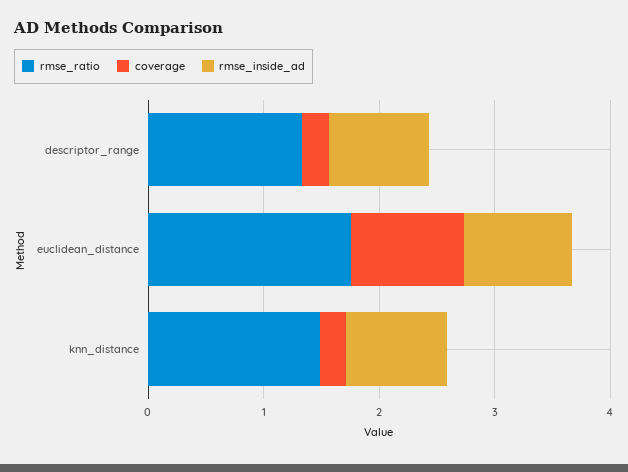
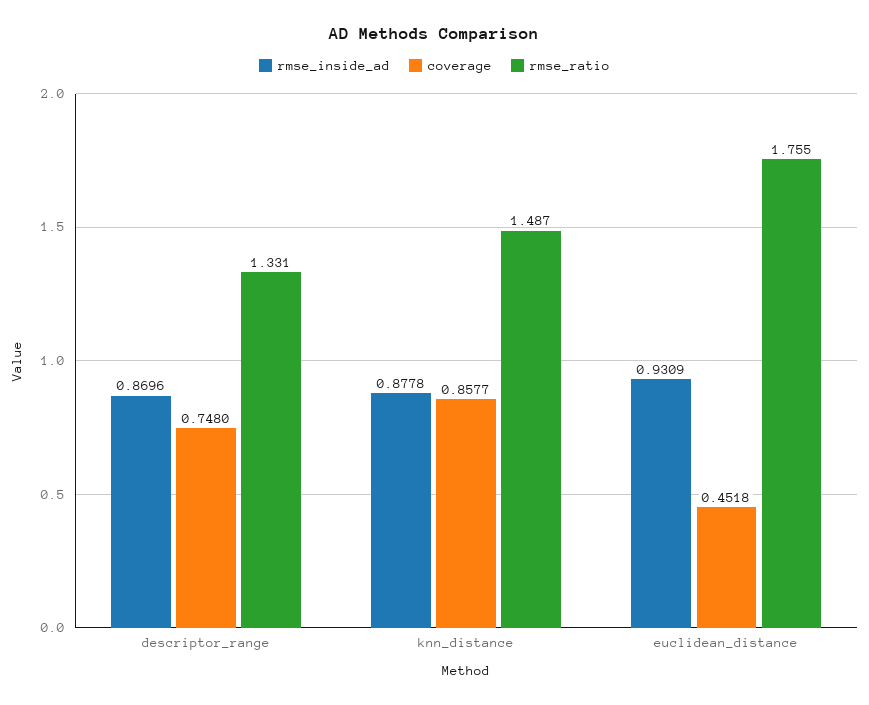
coverage, descriptor_range: 0.2 -> 0.748
coverage, euclidean_distance: 1 -> 0.4518
coverage, knn_distance: 0.2 -> 0.8577

